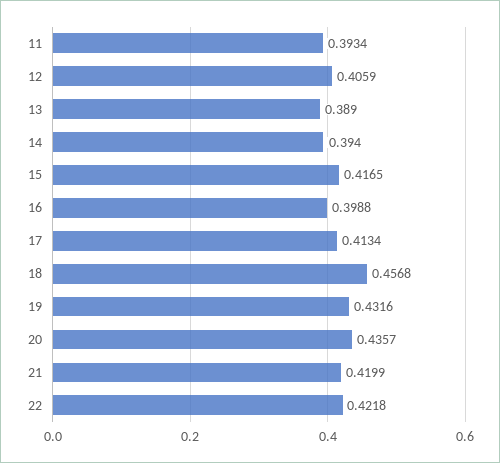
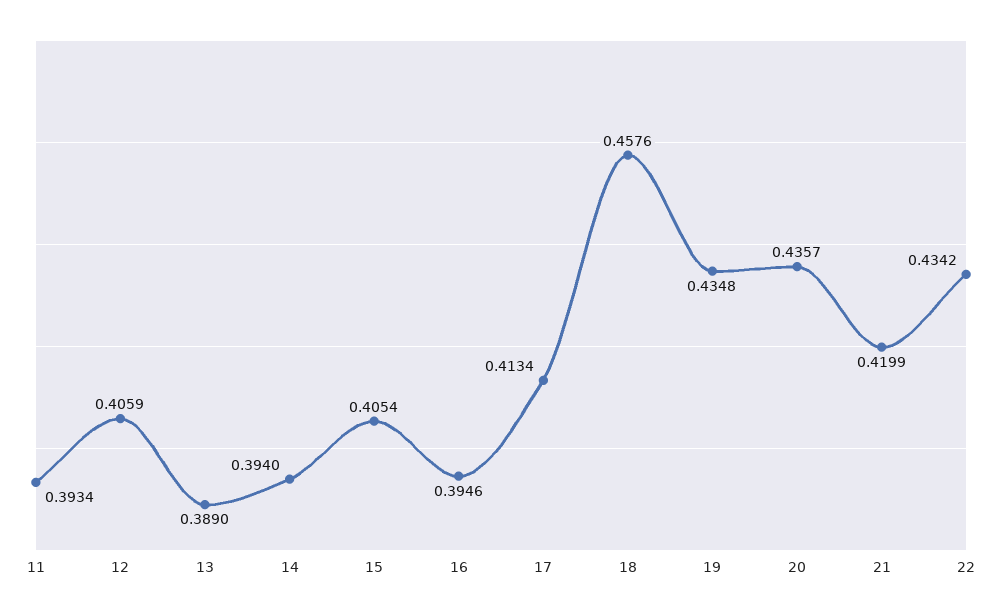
15: 0.4165 -> 0.4054
16: 0.3988 -> 0.3946
18: 0.4568 -> 0.4576
19: 0.4316 -> 0.4348
22: 0.4218 -> 0.4342

